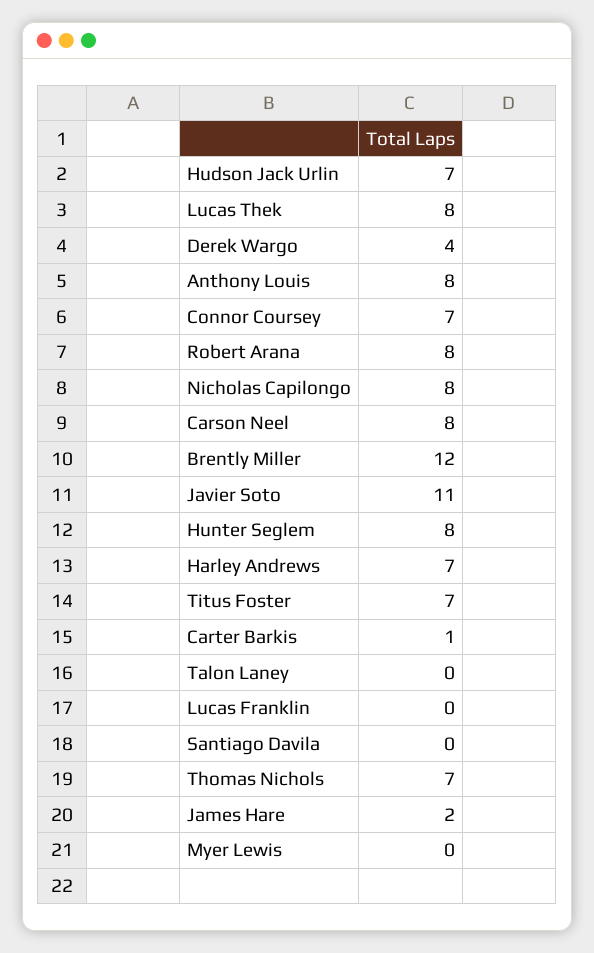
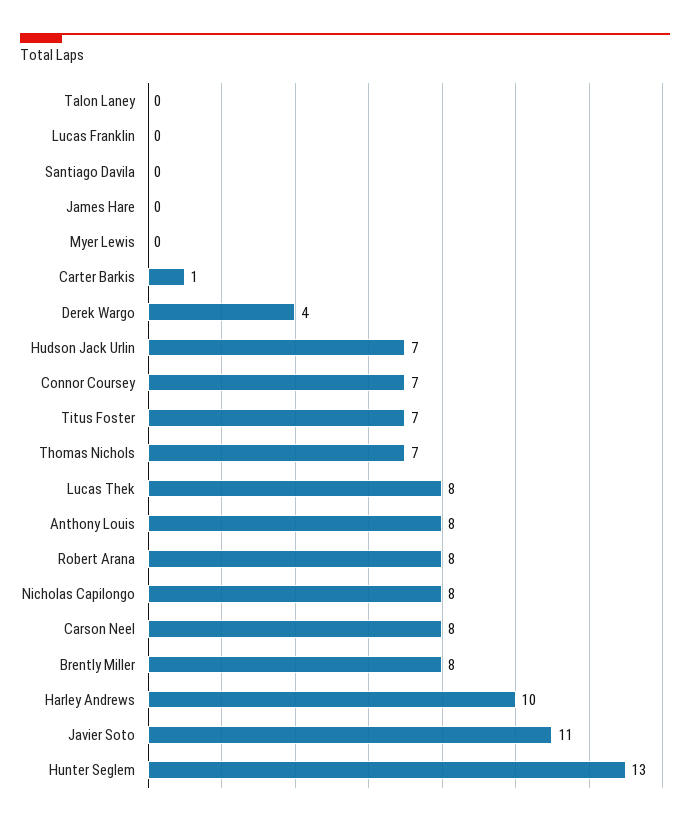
Brently Miller: 12 -> 8
Hunter Seglem: 8 -> 13
Harley Andrews: 7 -> 10
James Hare: 2 -> 0

